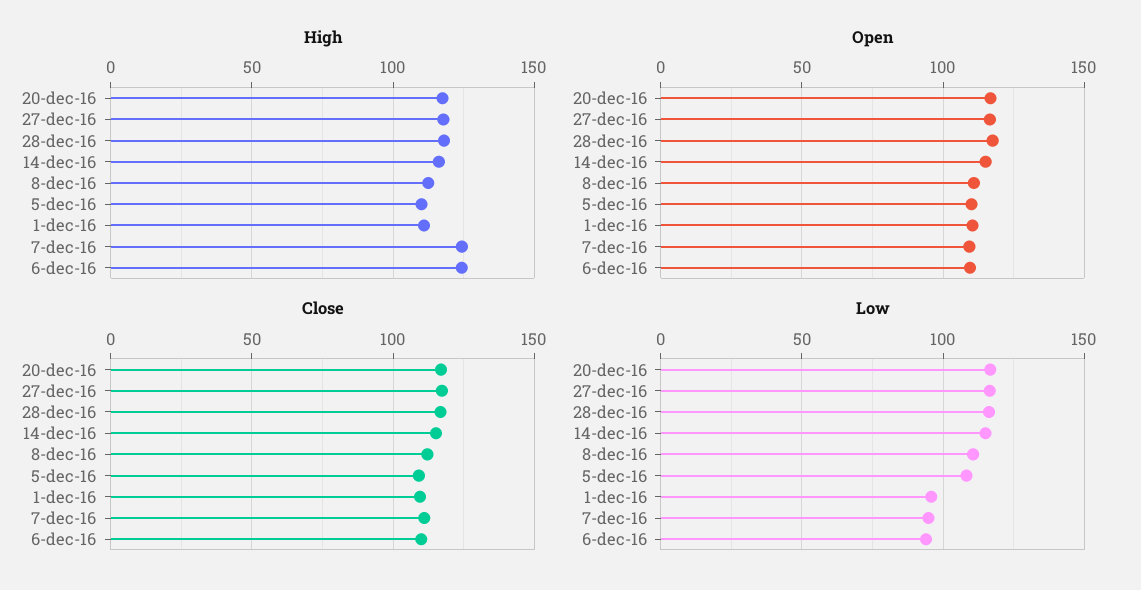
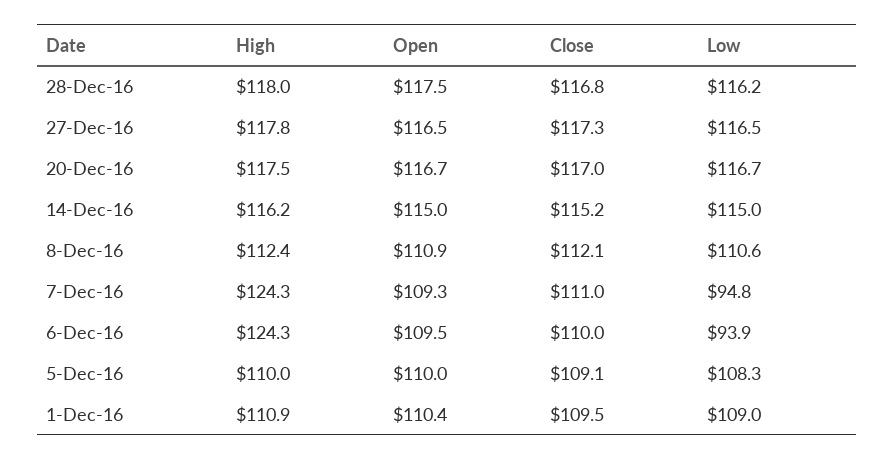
Low, 1-dec-16: 95 -> 109

